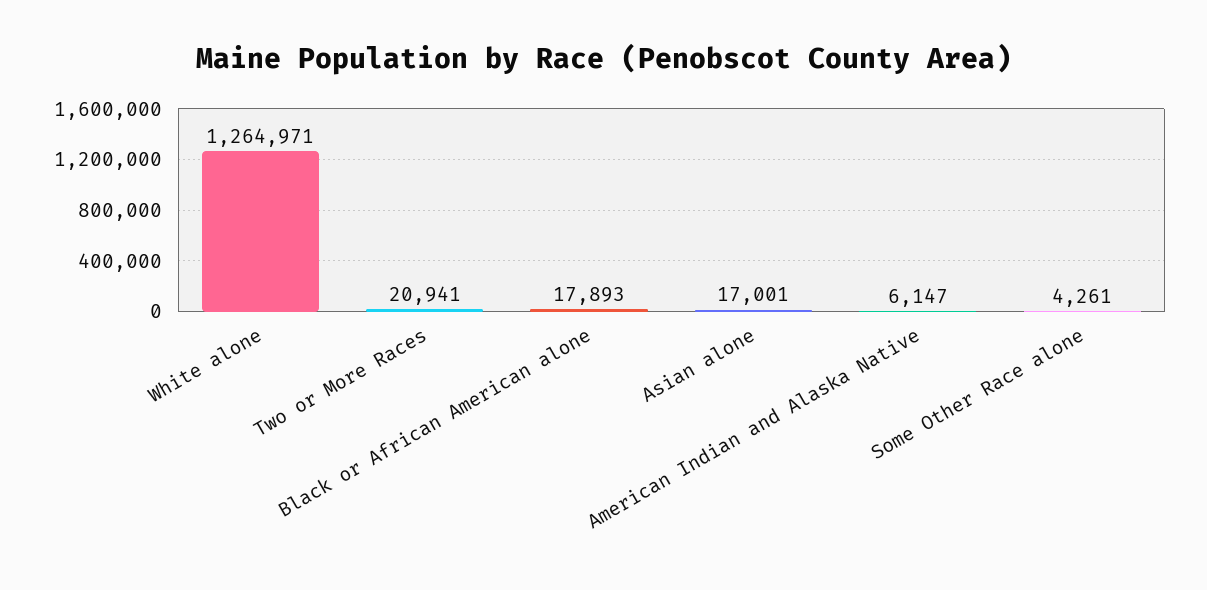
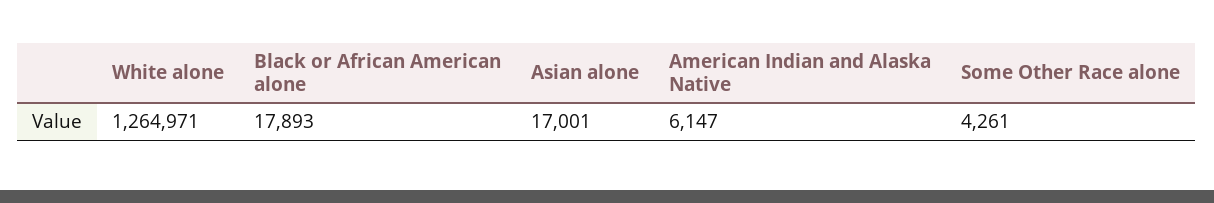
Two or More Races: 20941 -> none

